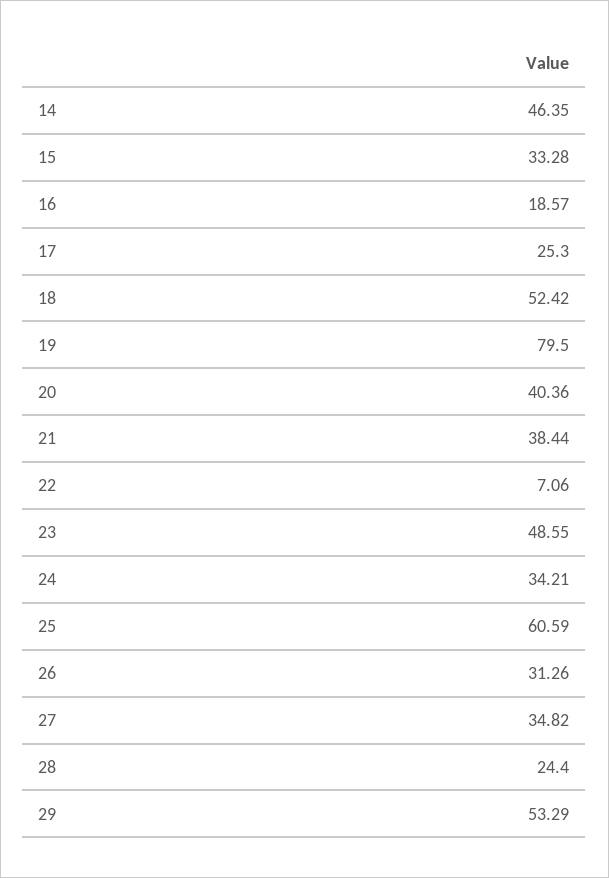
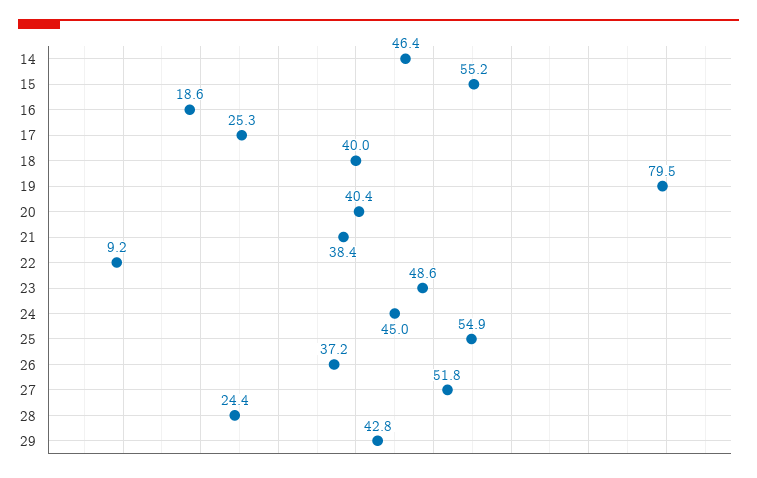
15: 33.28 -> 55.2
18: 52.42 -> 40
22: 7.06 -> 9.2
24: 34.21 -> 45
25: 60.59 -> 54.9
26: 31.26 -> 37.2
27: 34.82 -> 51.8
29: 53.29 -> 42.8

